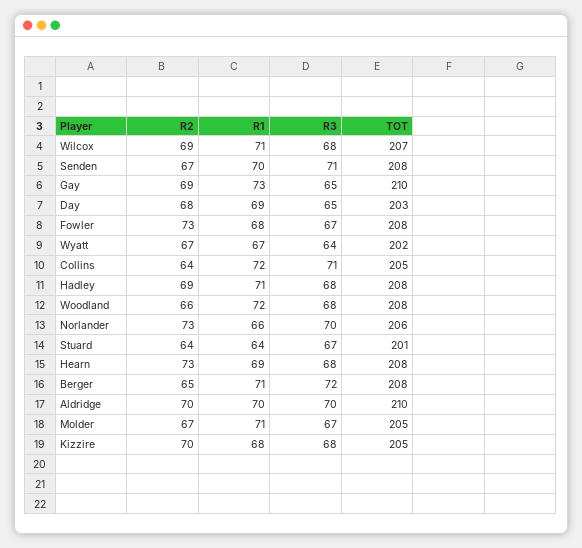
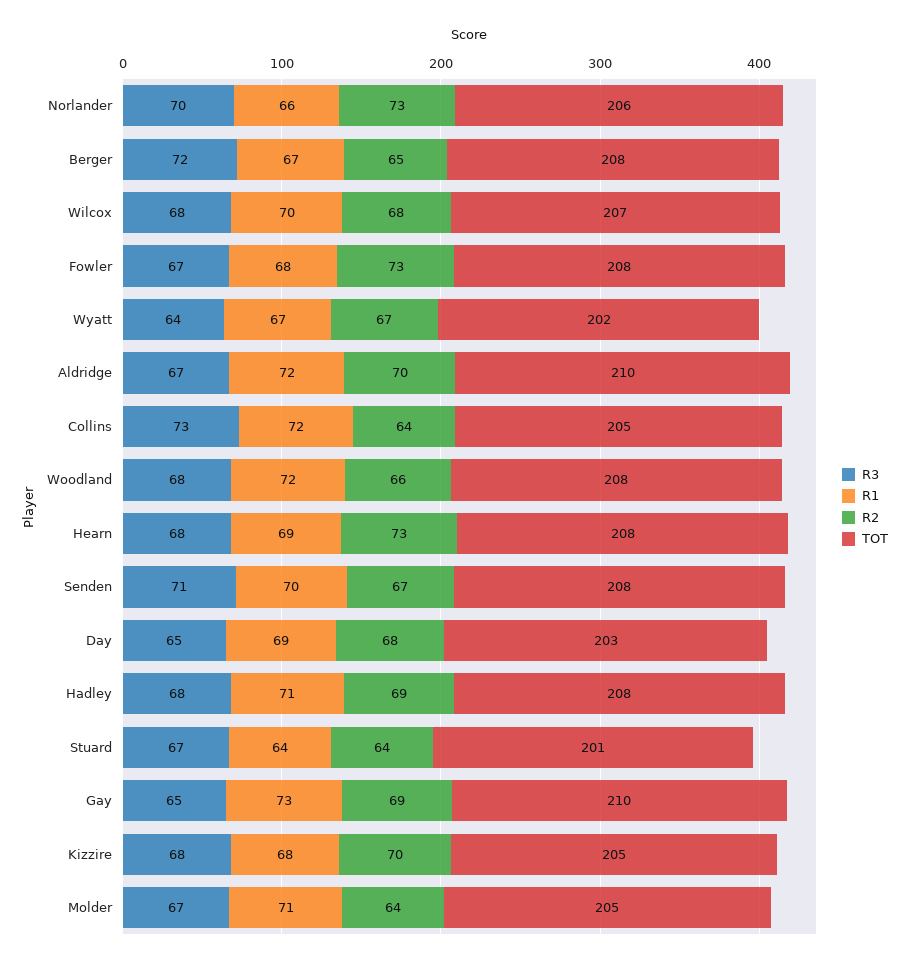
R2, Wilcox: 69 -> 68
R1, Wilcox: 71 -> 70
R3, Collins: 71 -> 73
R1, Berger: 71 -> 67
R1, Aldridge: 70 -> 72
R3, Aldridge: 70 -> 67
R2, Molder: 67 -> 64

